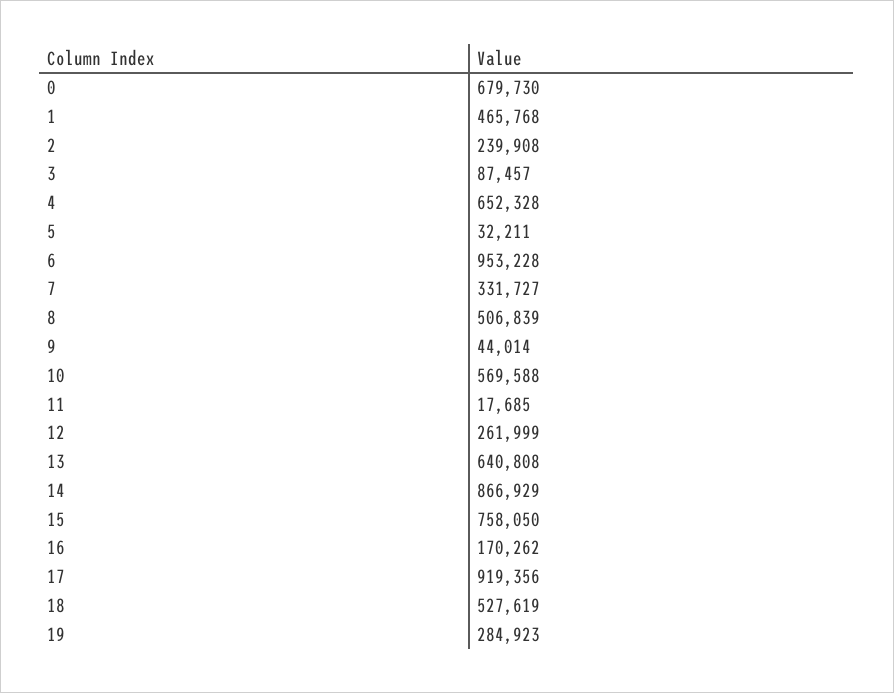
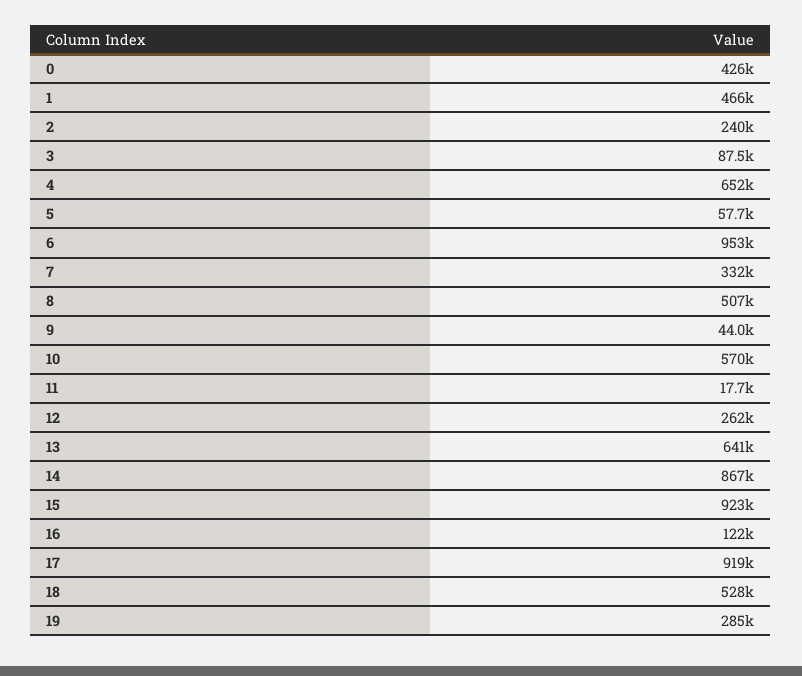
0: 679730 -> 426000
5: 32211 -> 57700
15: 758050 -> 923000
16: 170262 -> 122000

